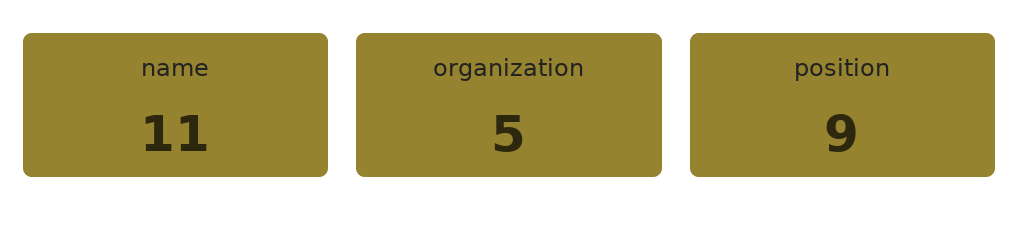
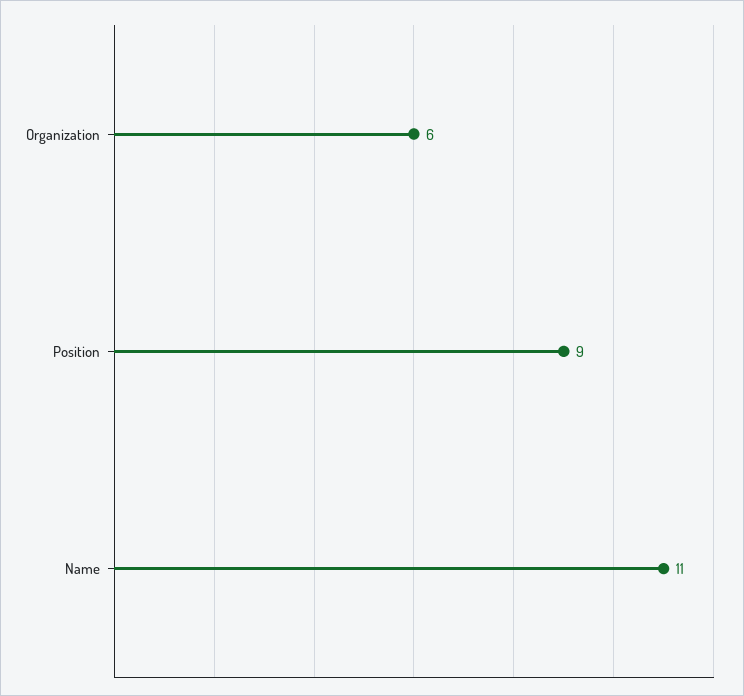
organization: 5 -> 6

